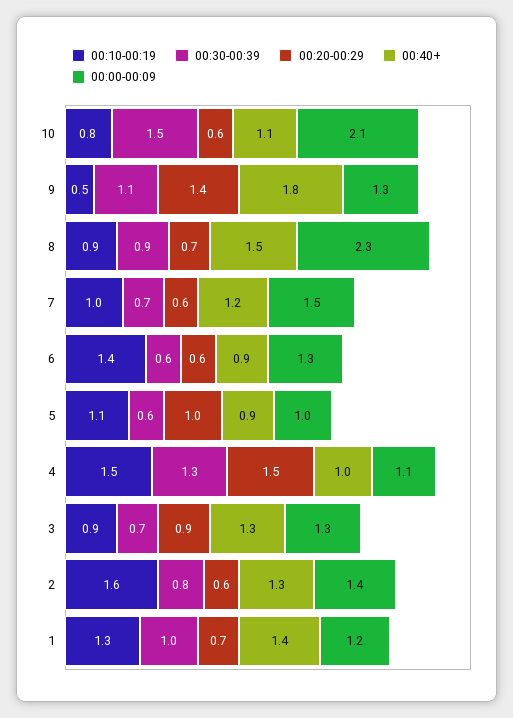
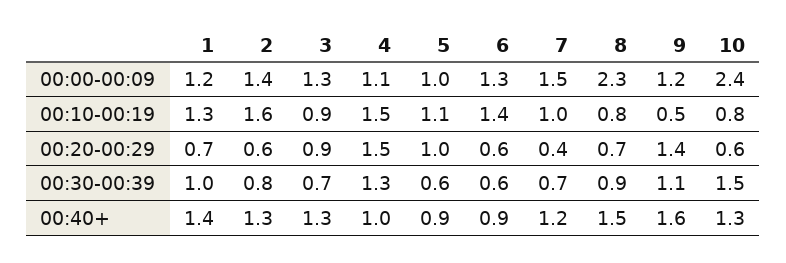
00:40+, 10: 1.1 -> 1.3
00:00-00:09, 10: 2.1 -> 2.4
00:40+, 9: 1.8 -> 1.6
00:00-00:09, 9: 1.3 -> 1.2
00:10-00:19, 8: 0.9 -> 0.8
00:20-00:29, 7: 0.6 -> 0.4

